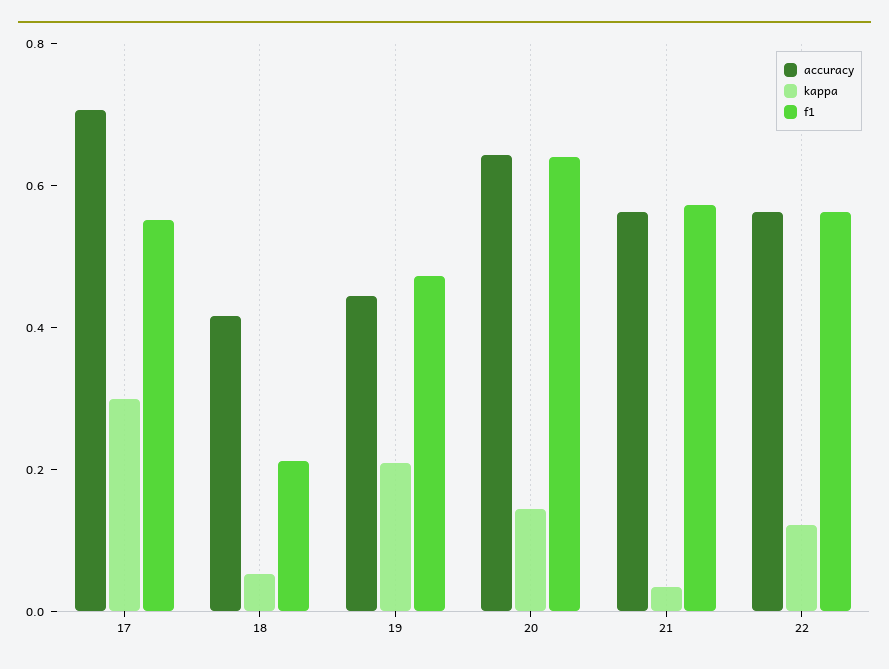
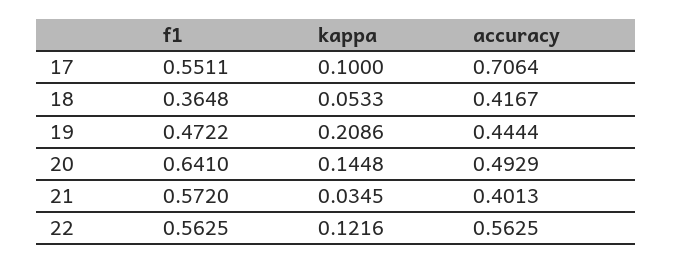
kappa, 17: 0.3 -> 0.1
f1, 18: 0.2 -> 0.3648
accuracy, 20: 0.65 -> 0.4929
accuracy, 21: 0.55 -> 0.4013

